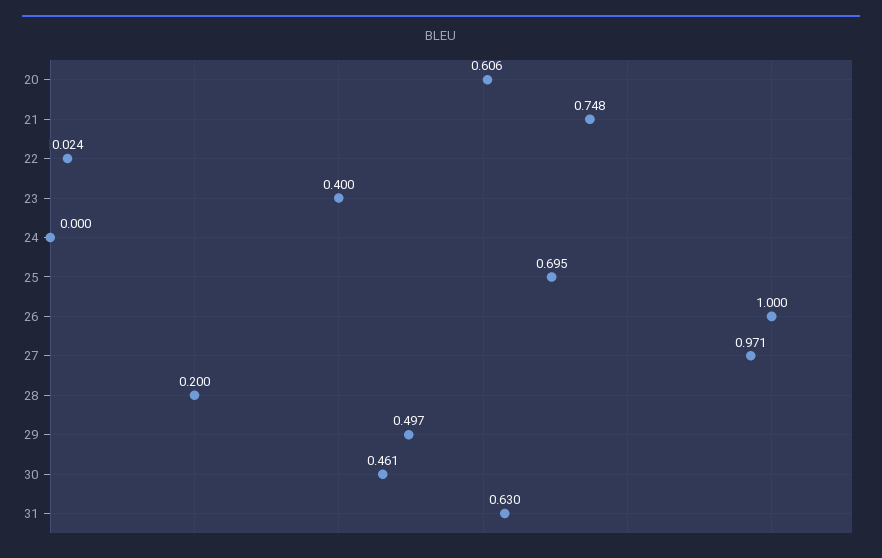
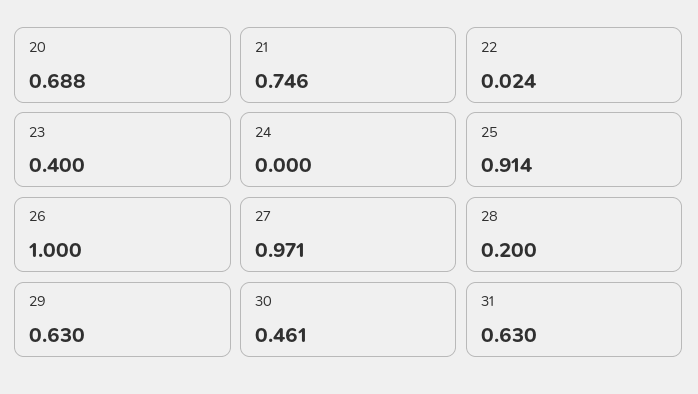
20: 0.606 -> 0.688
21: 0.748 -> 0.746
25: 0.695 -> 0.914
29: 0.497 -> 0.63

